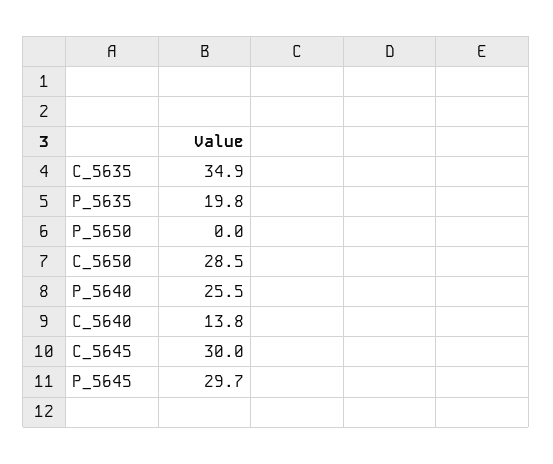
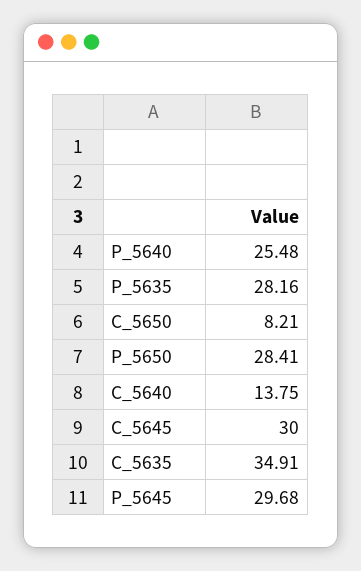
P_5635: 19.8 -> 28.16
P_5650: 0 -> 28.41
C_5650: 28.5 -> 8.21

